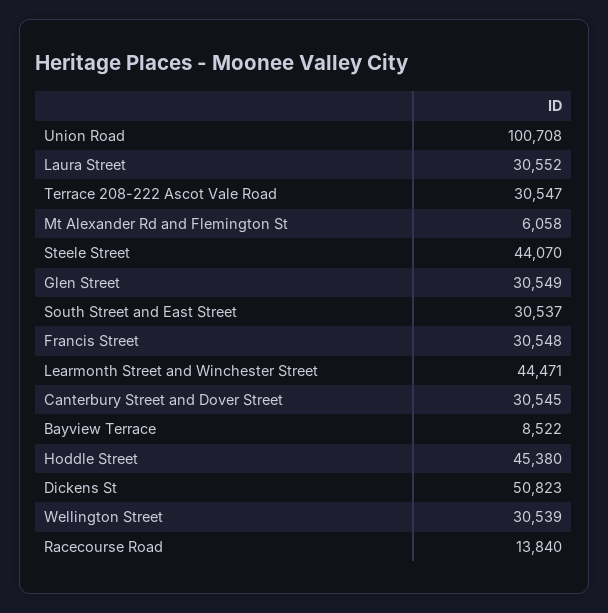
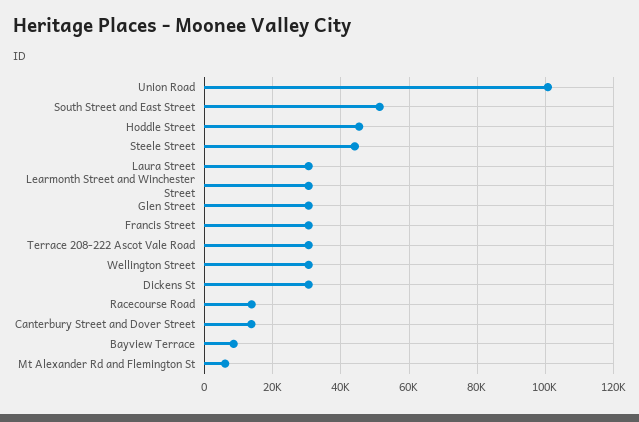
South Street and East Street: 30537 -> 52000
Learmonth Street and Winchester Street: 44471 -> 30000
Canterbury Street and Dover Street: 30545 -> 14000
Dickens St: 50823 -> 30000

